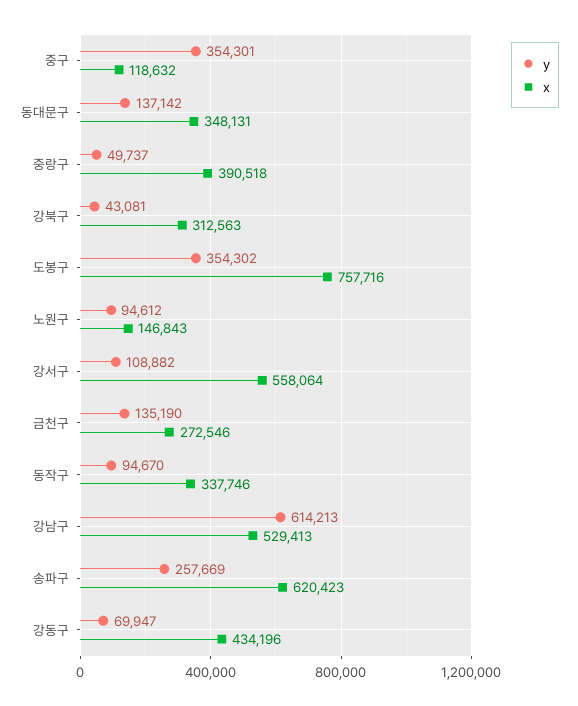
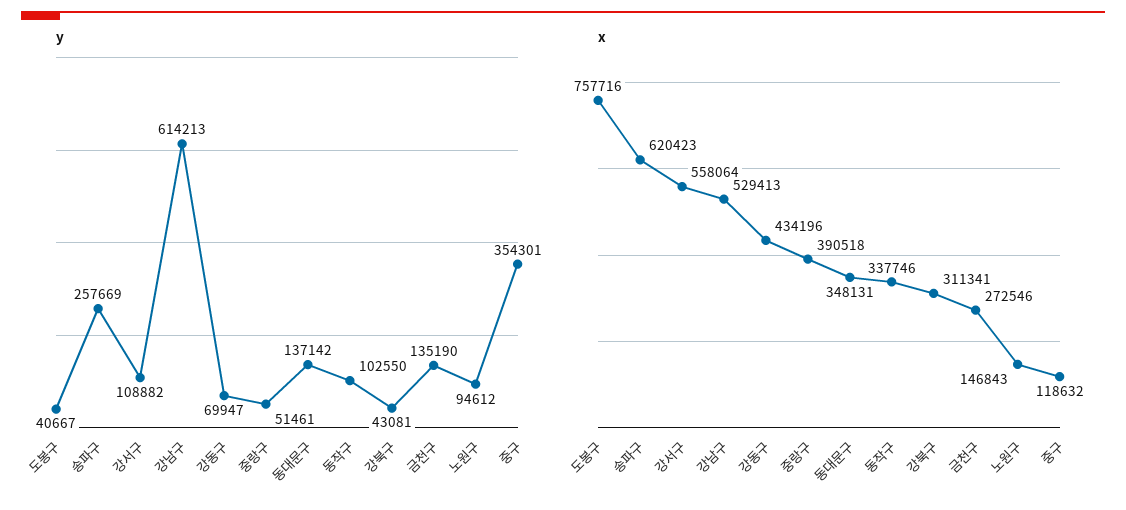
y, 중랑구: 49737 -> 51461
x, 강북구: 312563 -> 311341
y, 도봉구: 354302 -> 40667
y, 동작구: 94670 -> 102550

